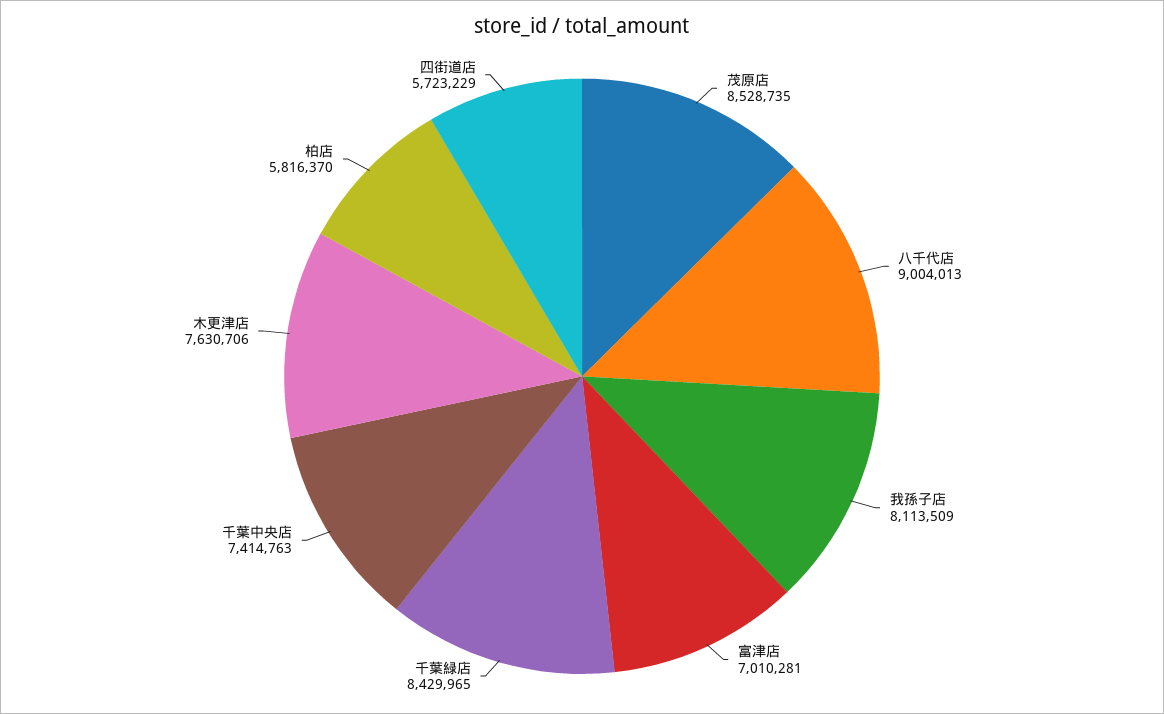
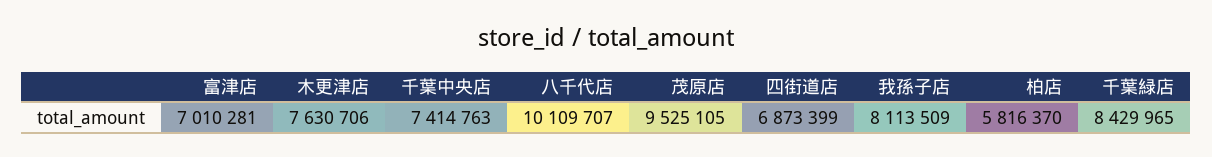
茂原店: 8528735 -> 9525105
八千代店: 9004013 -> 10109707
四街道店: 5723229 -> 6873399

